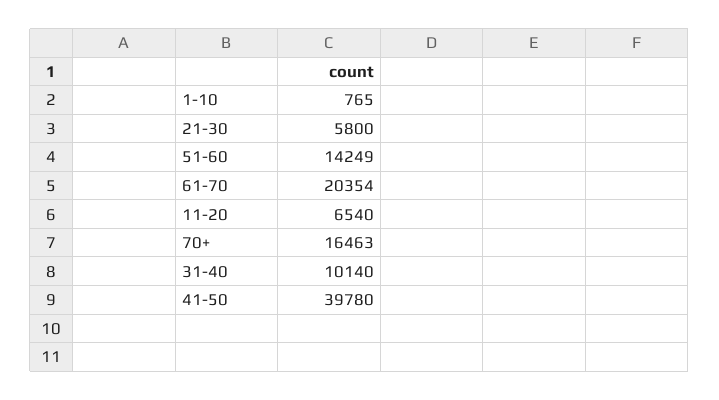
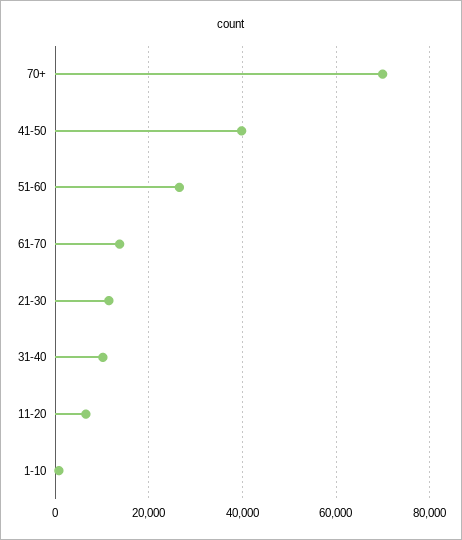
21-30: 5800 -> 12000
51-60: 14249 -> 26000
61-70: 20354 -> 14000
70+: 16463 -> 70000

